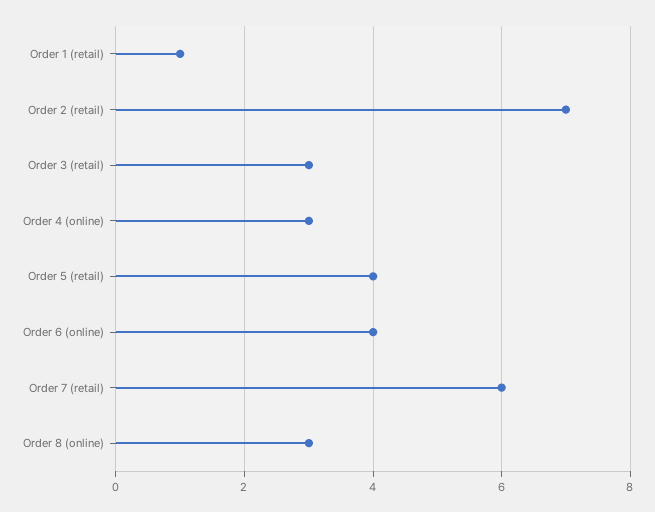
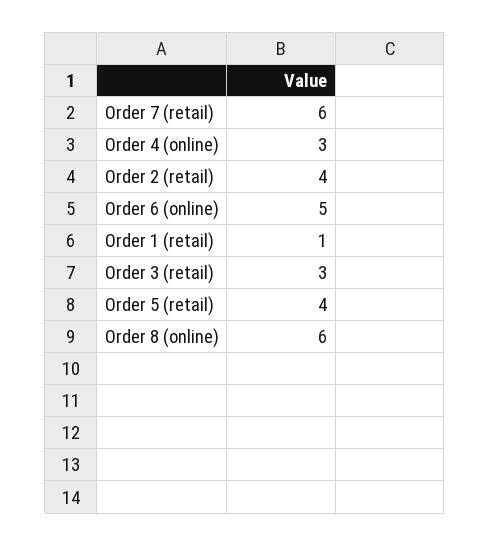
Order 2 (retail): 7 -> 4
Order 6 (online): 4 -> 5
Order 8 (online): 3 -> 6

